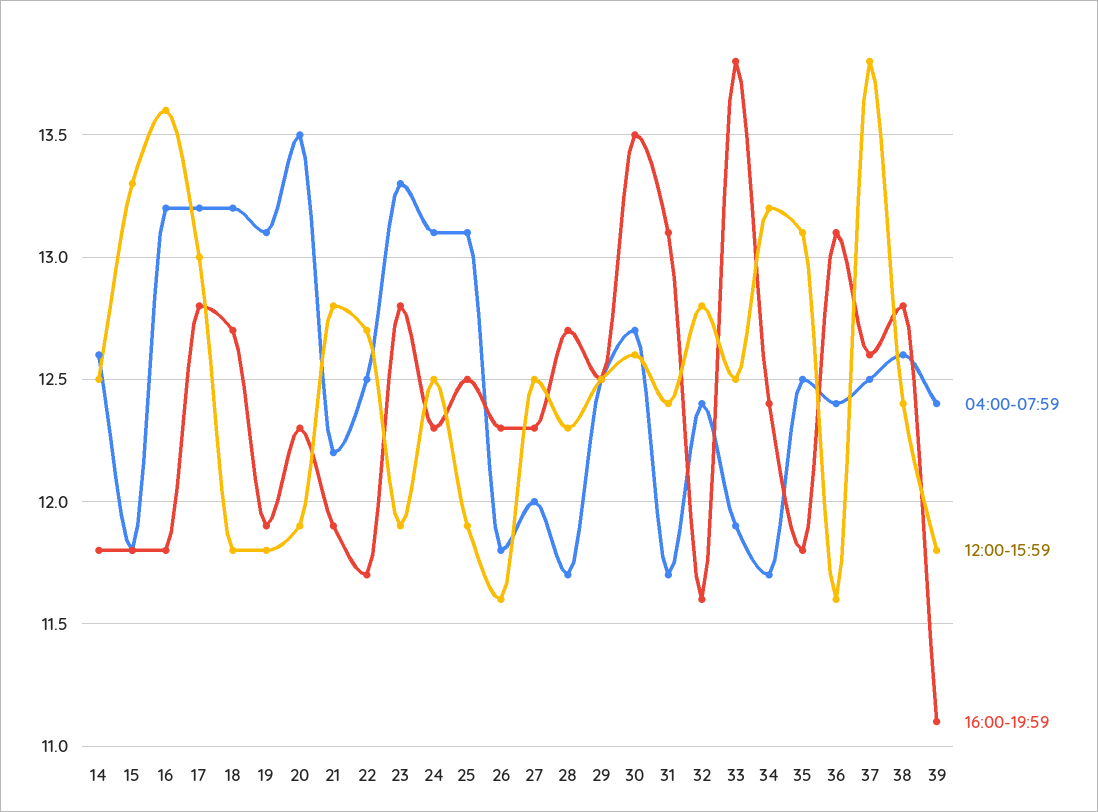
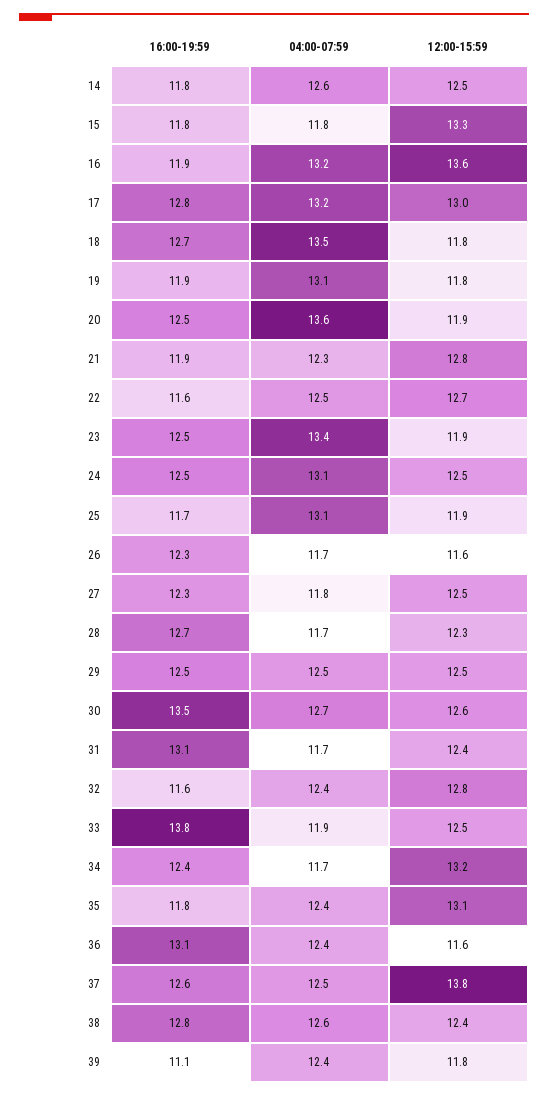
16:00-19:59, 16: 11.8 -> 11.9
04:00-07:59, 18: 13.2 -> 13.5
04:00-07:59, 20: 13.5 -> 13.6
16:00-19:59, 20: 12.3 -> 12.5
04:00-07:59, 21: 12.2 -> 12.3
16:00-19:59, 22: 11.7 -> 11.6
04:00-07:59, 23: 13.3 -> 13.4
16:00-19:59, 23: 12.8 -> 12.5
16:00-19:59, 24: 12.3 -> 12.5
16:00-19:59, 25: 12.5 -> 11.7
04:00-07:59, 26: 11.8 -> 11.7
04:00-07:59, 27: 12 -> 11.8
04:00-07:59, 35: 12.5 -> 12.4

